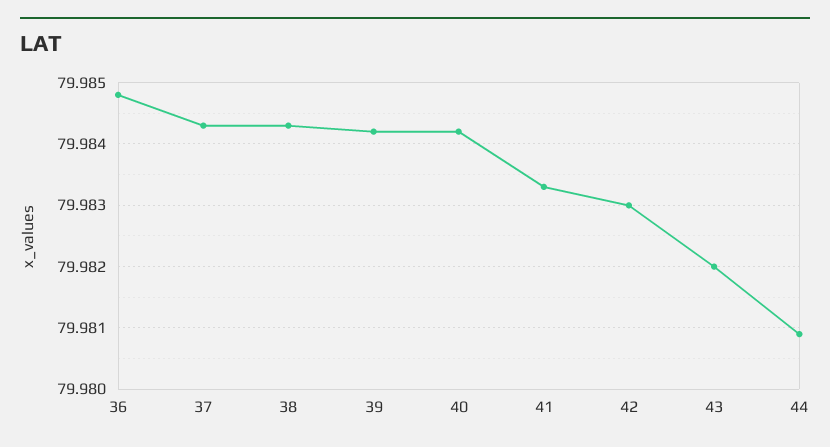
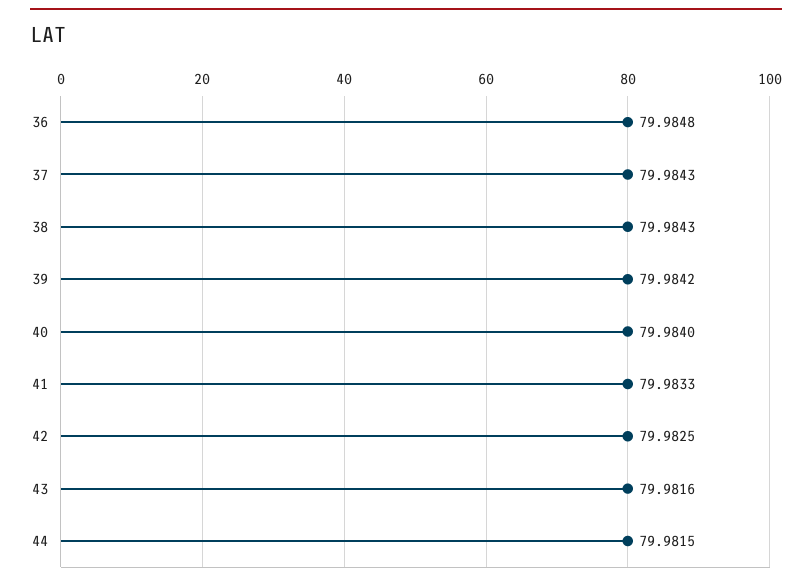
40: 79.9842 -> 79.984
42: 79.983 -> 79.9825
43: 79.982 -> 79.9816
44: 79.9809 -> 79.9815

